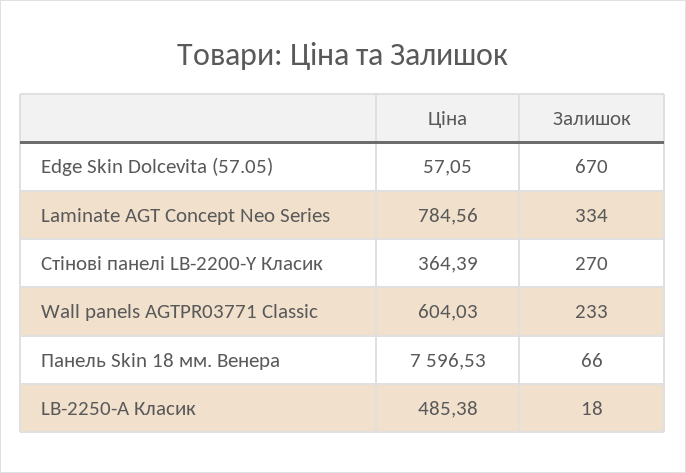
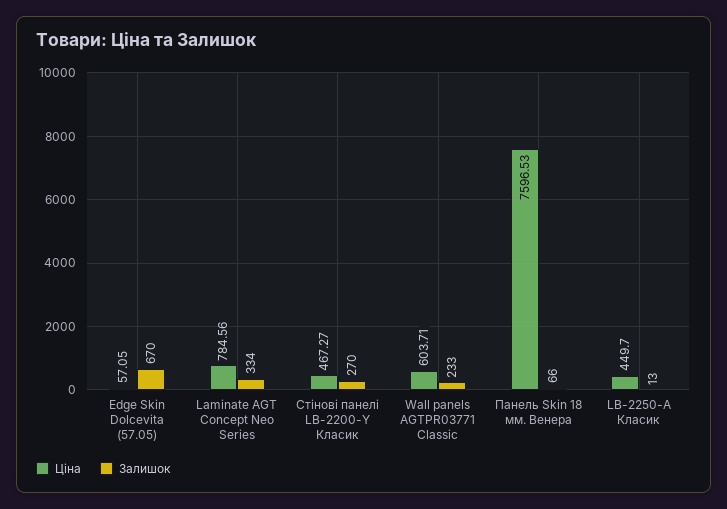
Ціна, Стінові панелі LB-2200-Y Класик: 364.39 -> 467.27
Ціна, Wall panels AGTPR03771 Classic: 604.03 -> 603.71
Ціна, LB-2250-А Класик: 485.38 -> 449.7
Залишок, LB-2250-А Класик: 18 -> 13

